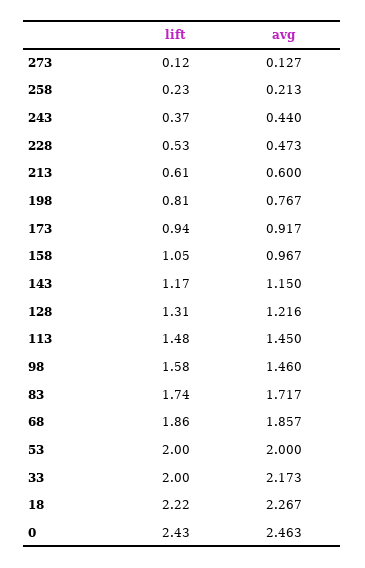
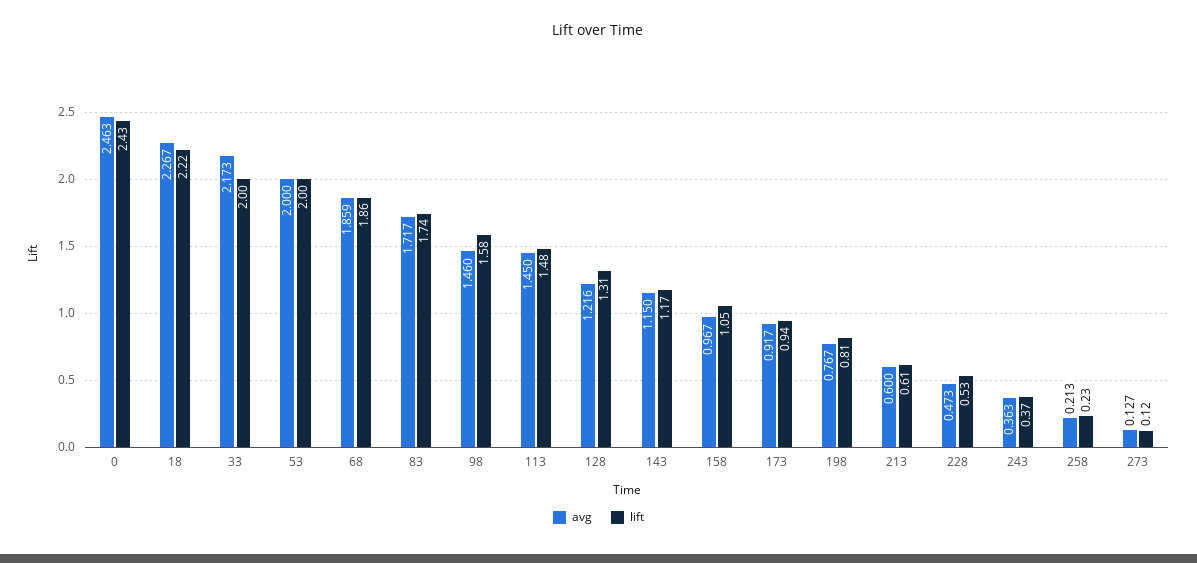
avg, 243: 0.44 -> 0.363
avg, 68: 1.857 -> 1.859

